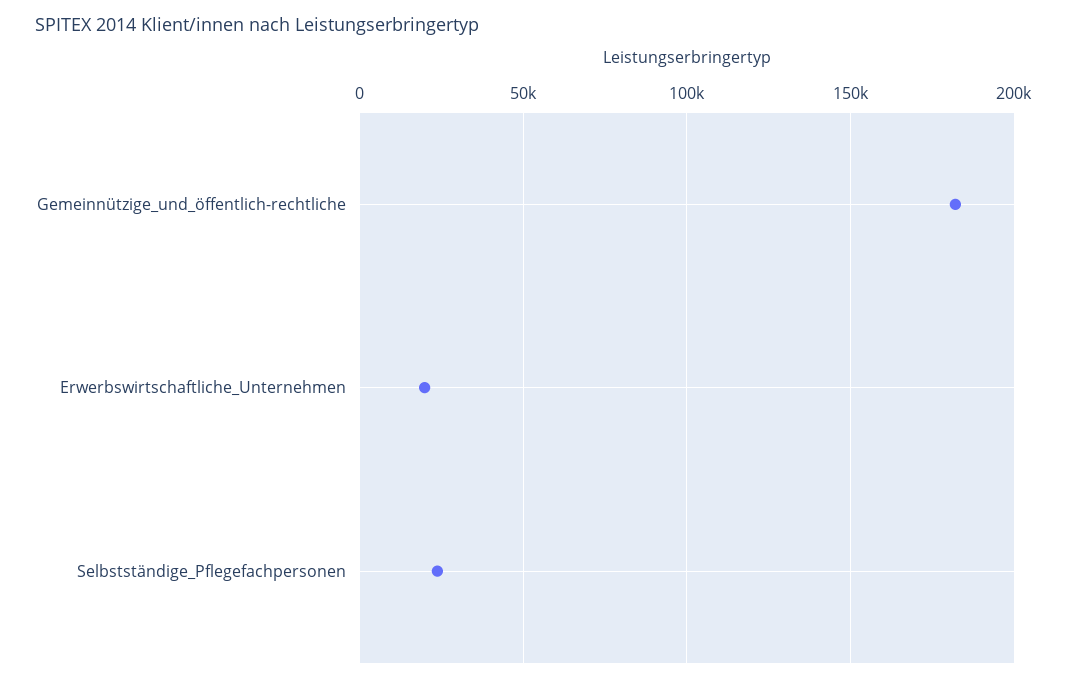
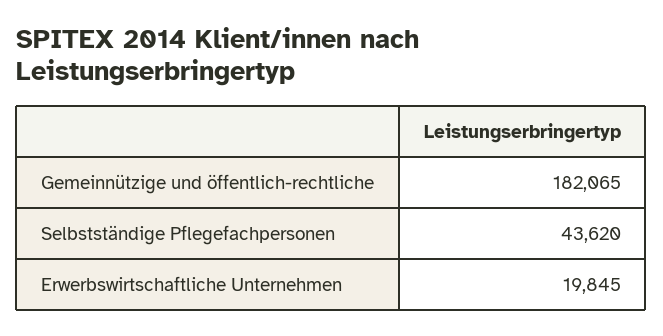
Selbstständige_Pflegefachpersonen: 25000 -> 43620

